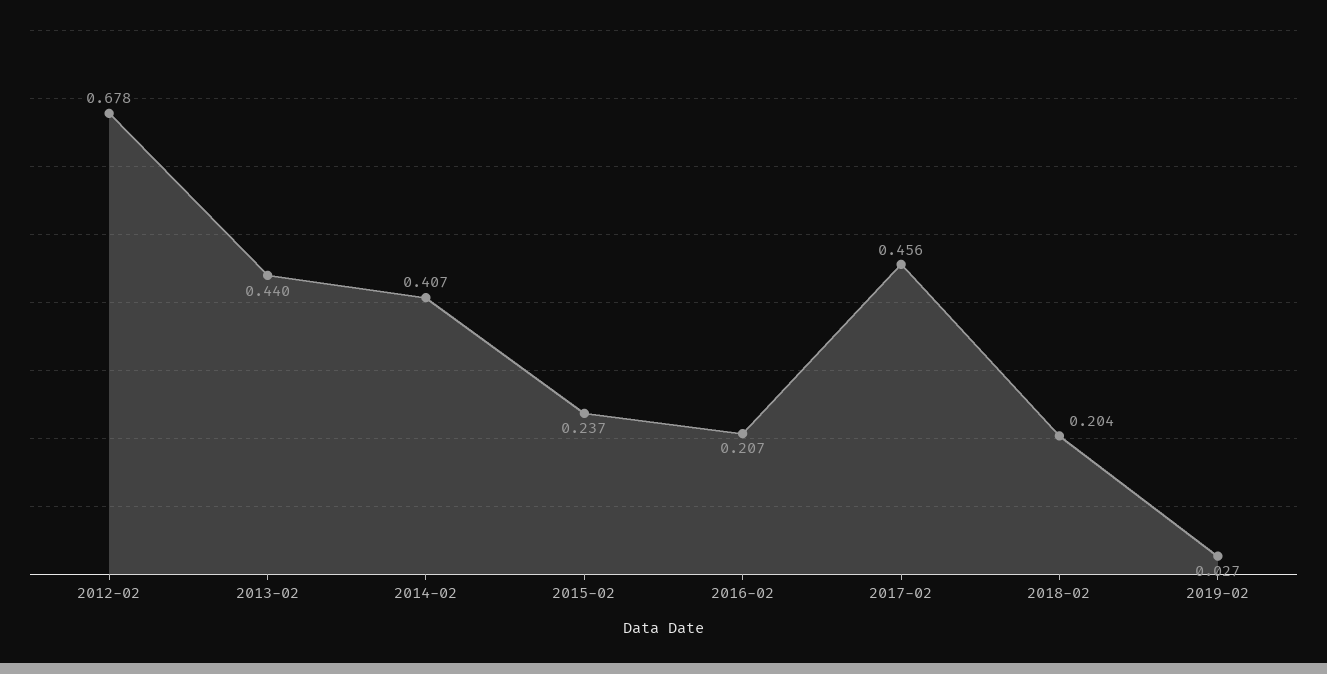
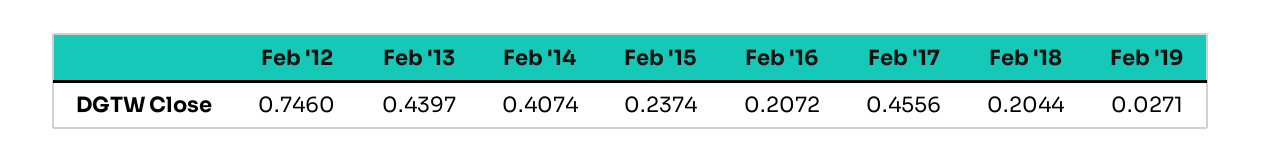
2012-02: 0.678 -> 0.746

